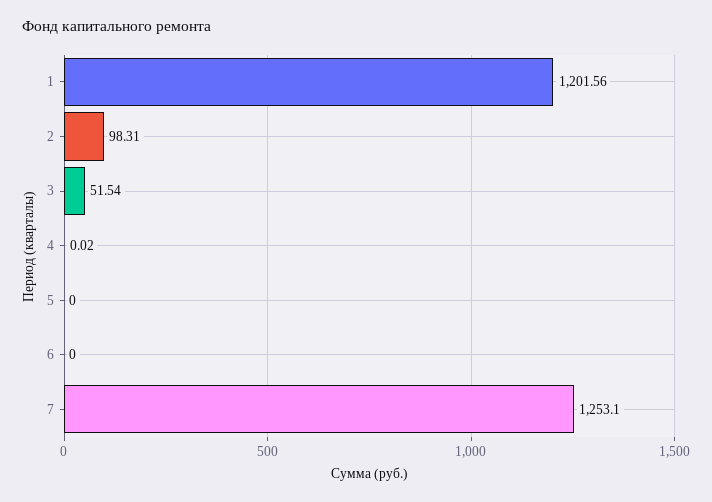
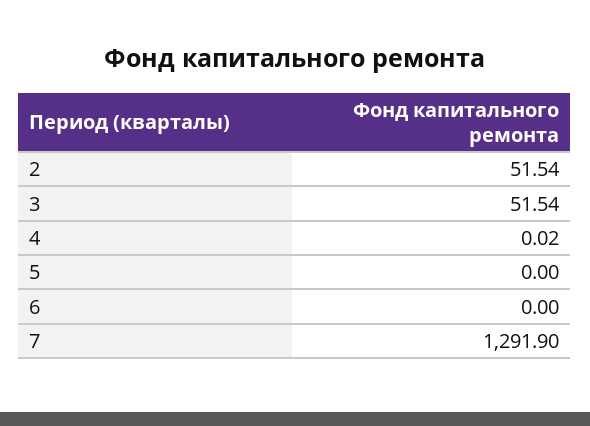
1: 1201.56 -> none
2: 98.31 -> 51.54
7: 1253.1 -> 1291.9

